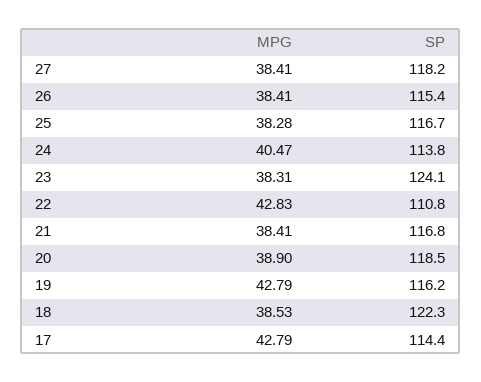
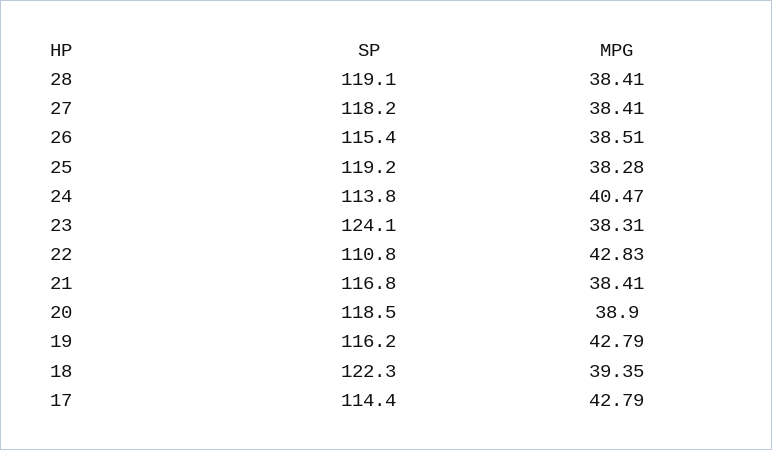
MPG, 26: 38.41 -> 38.51
SP, 25: 116.7 -> 119.2
MPG, 18: 38.53 -> 39.35
SP, 28: none -> 119.1
MPG, 28: none -> 38.41

